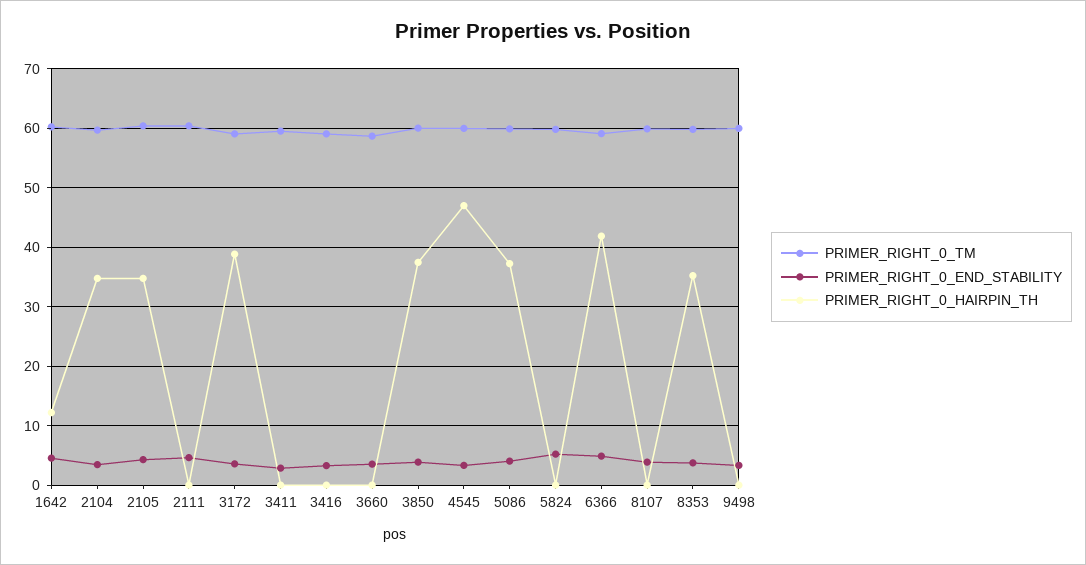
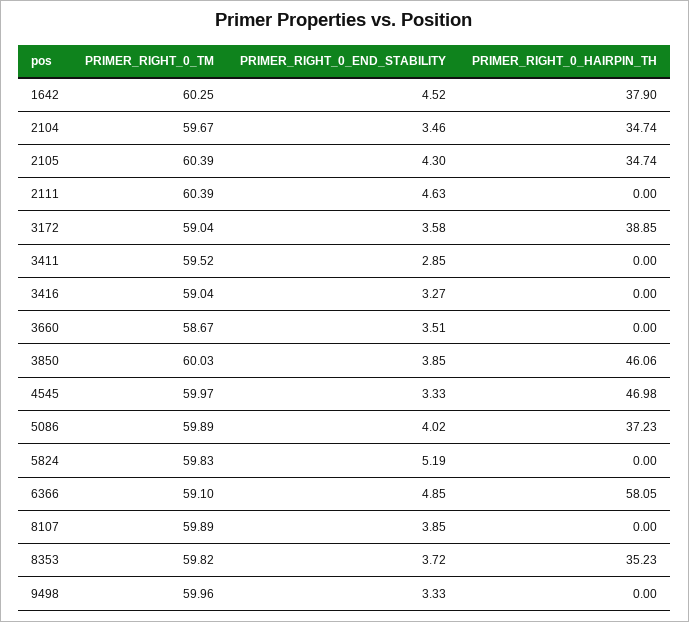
PRIMER_RIGHT_0_HAIRPIN_TH, 1642: 12 -> 37.9
PRIMER_RIGHT_0_HAIRPIN_TH, 3850: 38 -> 46.06
PRIMER_RIGHT_0_HAIRPIN_TH, 6366: 42 -> 58.05

